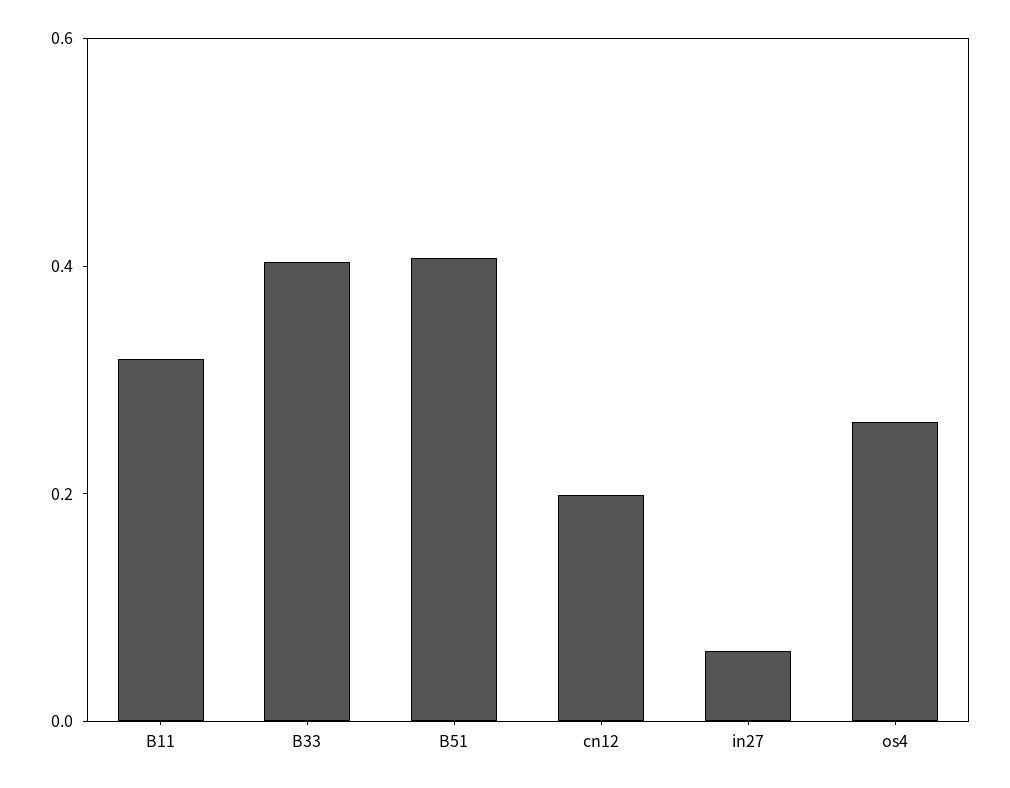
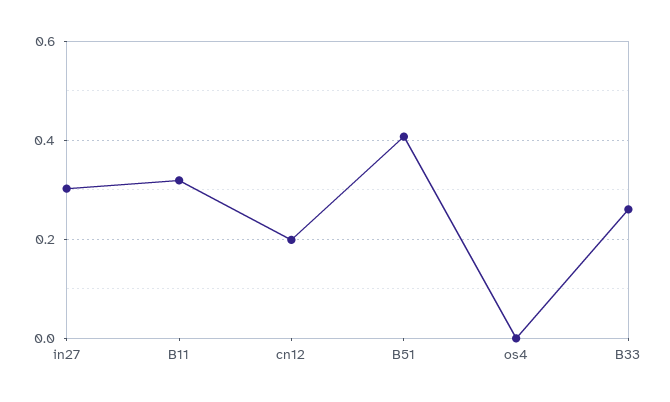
B33: 0.4 -> 0.26
in27: 0.05 -> 0.3
os4: 0.25 -> 0

